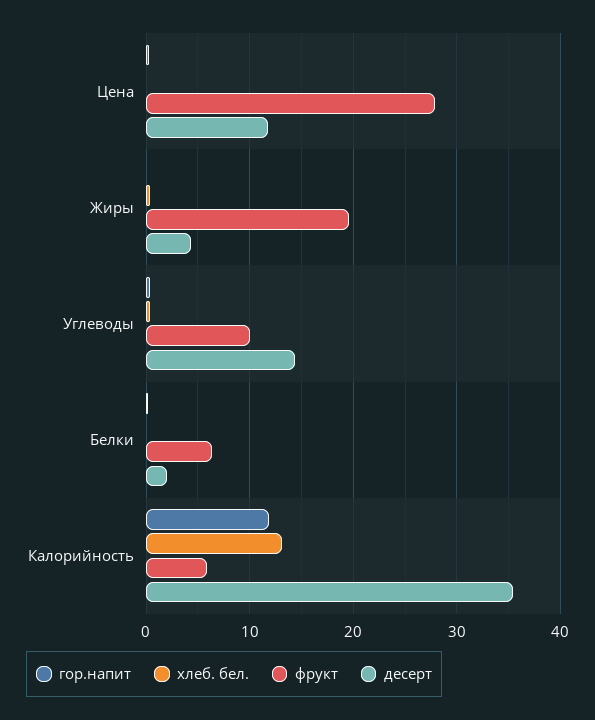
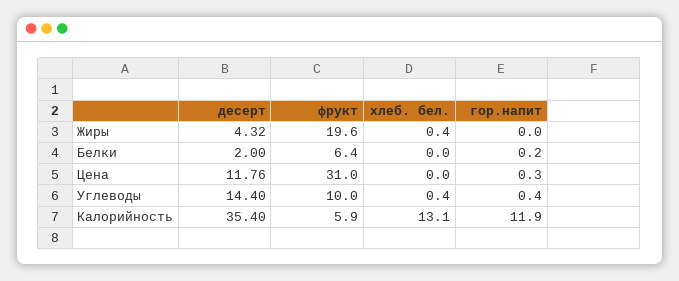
фрукт, Цена: 28 -> 31

